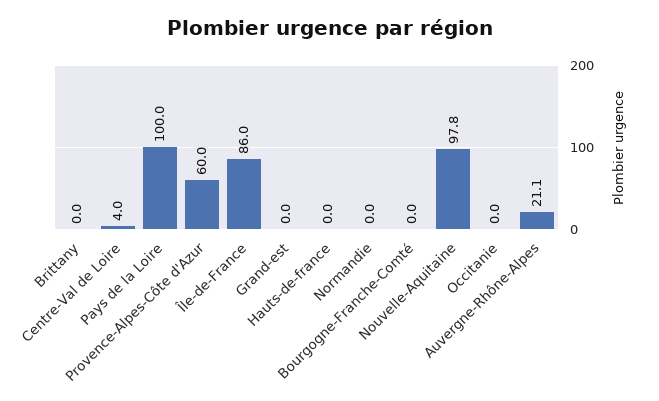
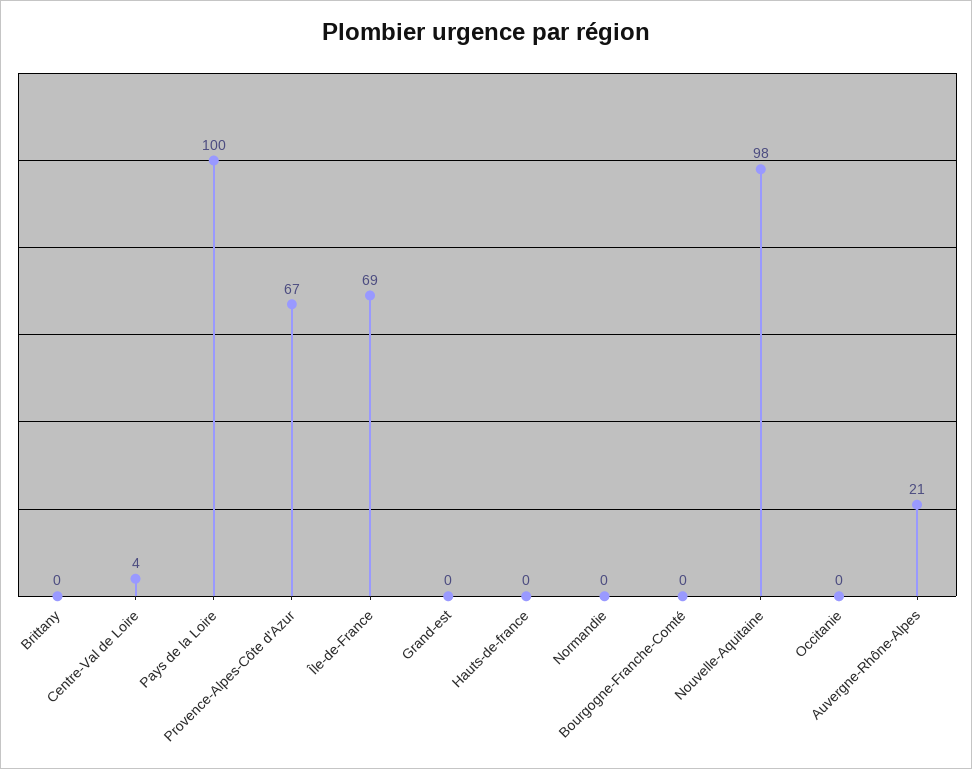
Provence-Alpes-Côte d'Azur: 60 -> 67
Île-de-France: 86 -> 69

